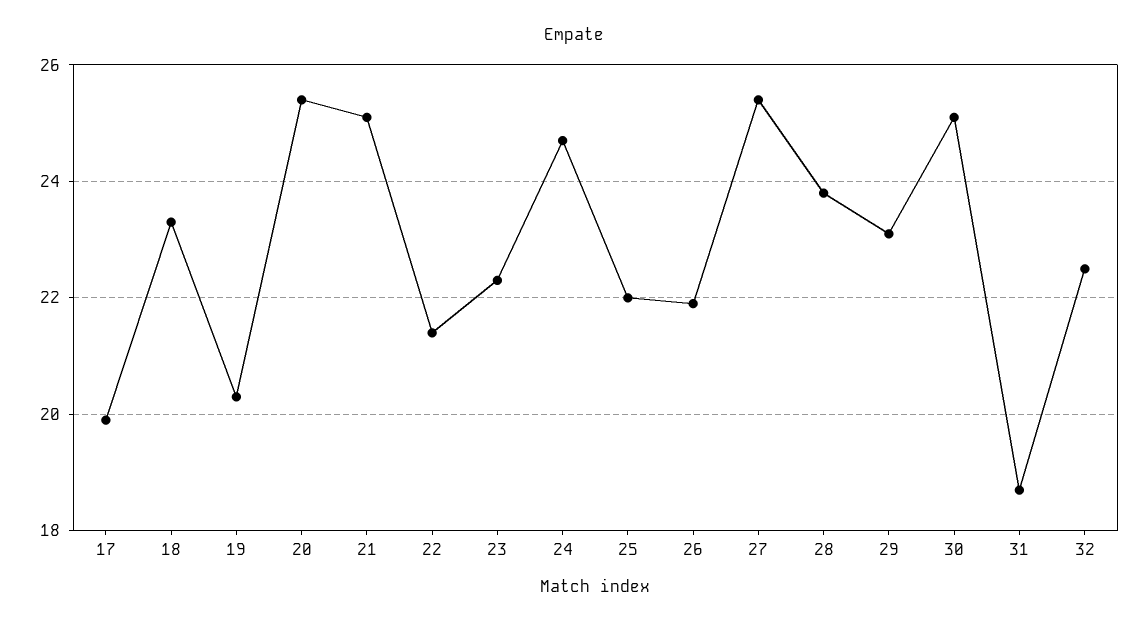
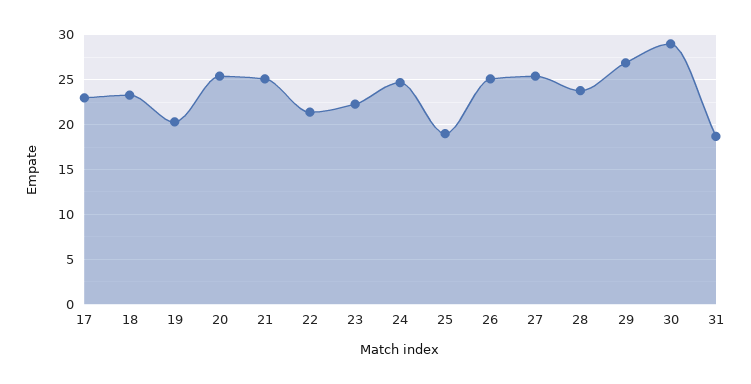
17: 20 -> 23
25: 22 -> 19
26: 22 -> 25
29: 23 -> 27
30: 25 -> 29
32: 22.5 -> none

